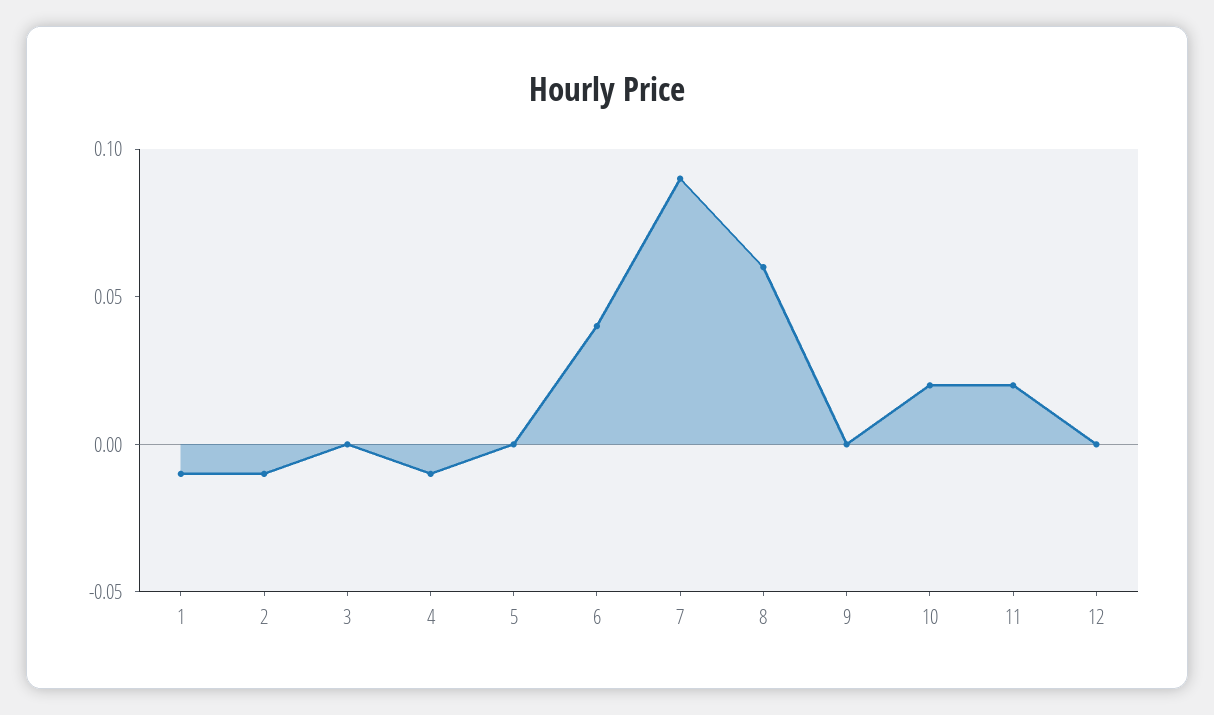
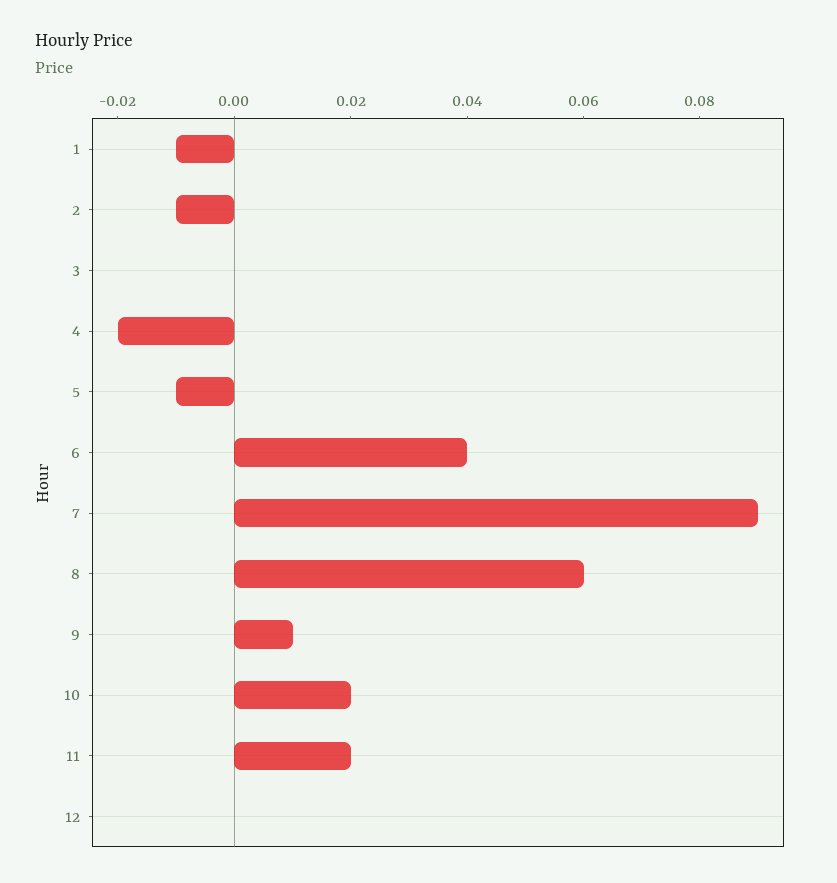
4: -0.01 -> -0.02
5: 0 -> -0.01
9: 0 -> 0.01

